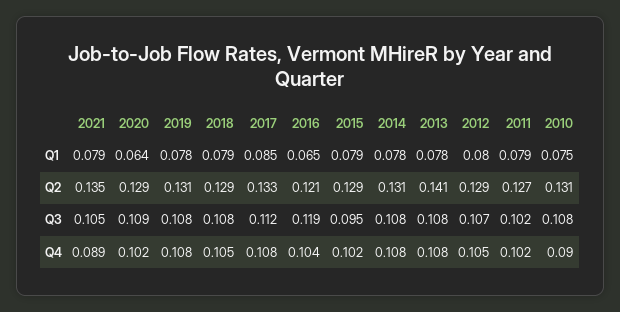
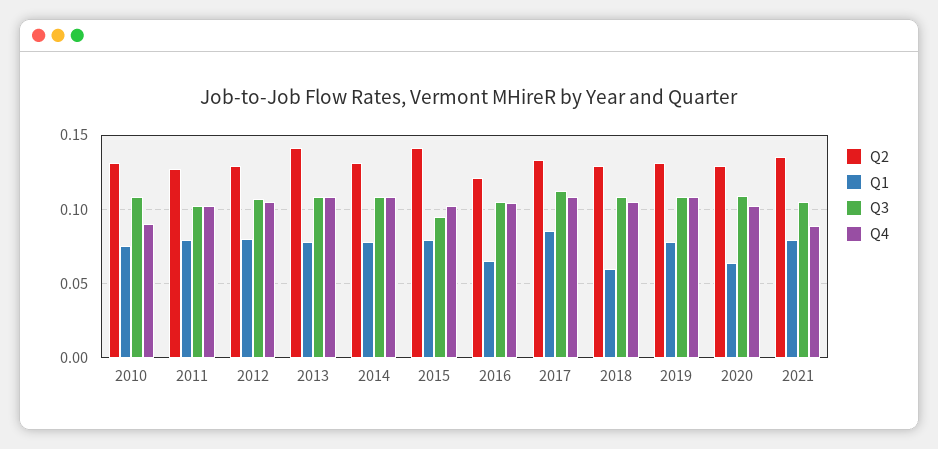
Q1, 2018: 0.079 -> 0.06
Q2, 2015: 0.129 -> 0.14
Q3, 2016: 0.119 -> 0.105

